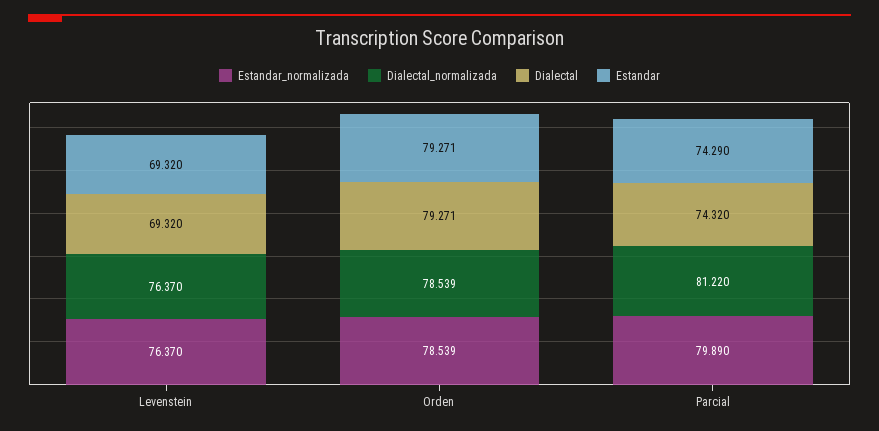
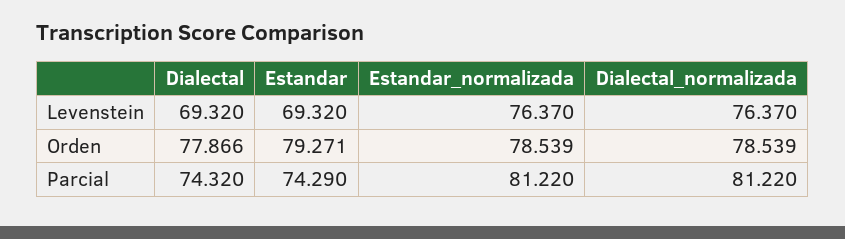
Dialectal, Orden: 79.271 -> 77.866
Estandar_normalizada, Parcial: 79.89 -> 81.22

